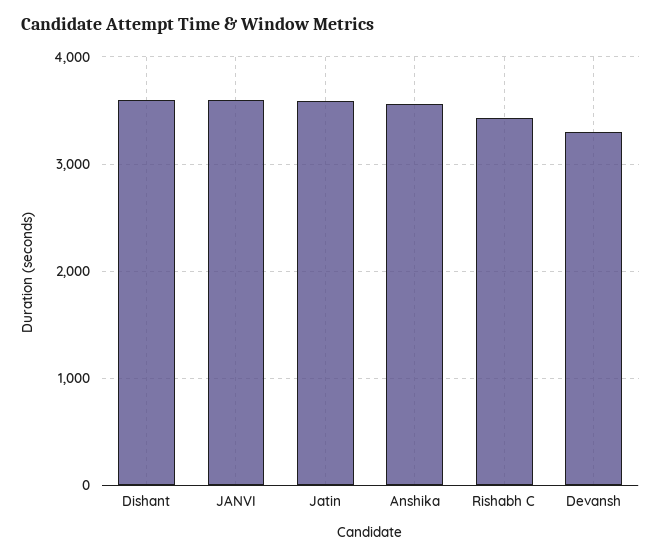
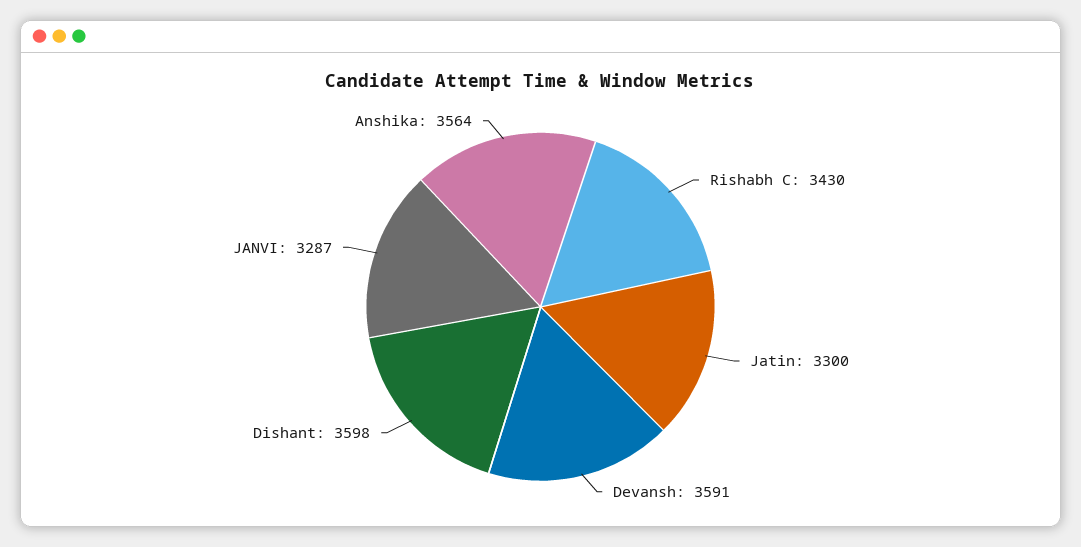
JANVI: 3600 -> 3287
Jatin: 3600 -> 3300
Devansh: 3300 -> 3591

